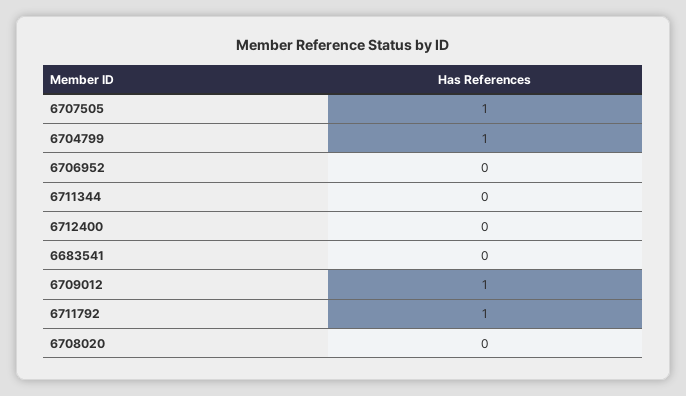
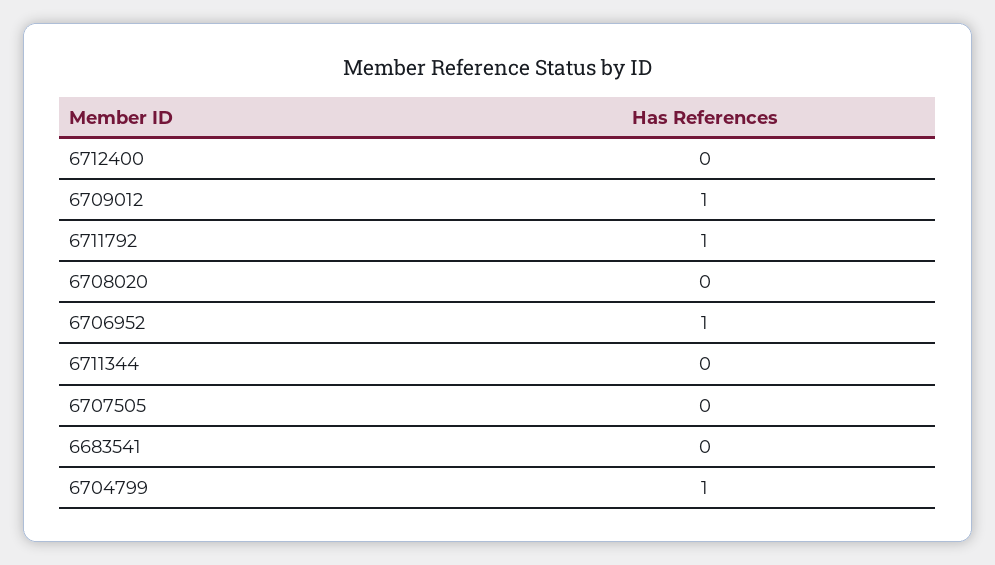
6707505: 1 -> 0
6706952: 0 -> 1

